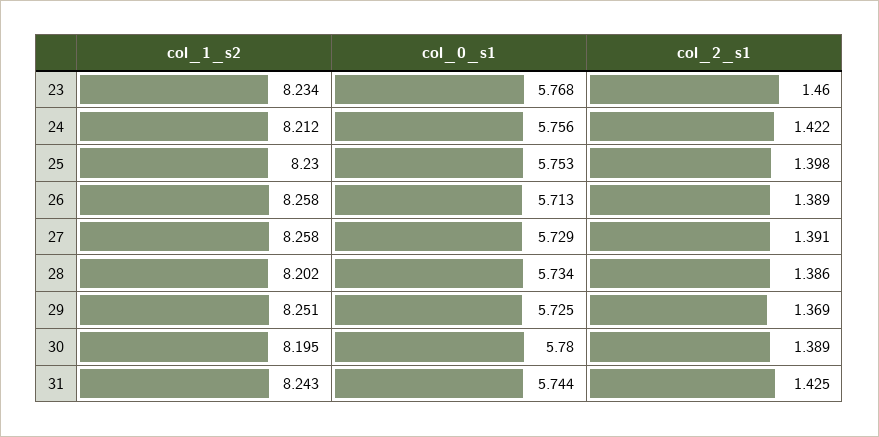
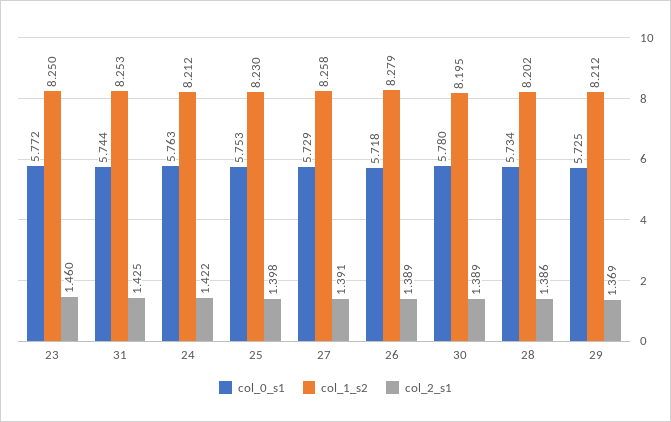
col_1_s2, 23: 8.234 -> 8.25
col_0_s1, 23: 5.768 -> 5.772
col_0_s1, 24: 5.756 -> 5.763
col_1_s2, 26: 8.258 -> 8.279
col_0_s1, 26: 5.713 -> 5.718
col_1_s2, 29: 8.251 -> 8.212
col_1_s2, 31: 8.243 -> 8.253

